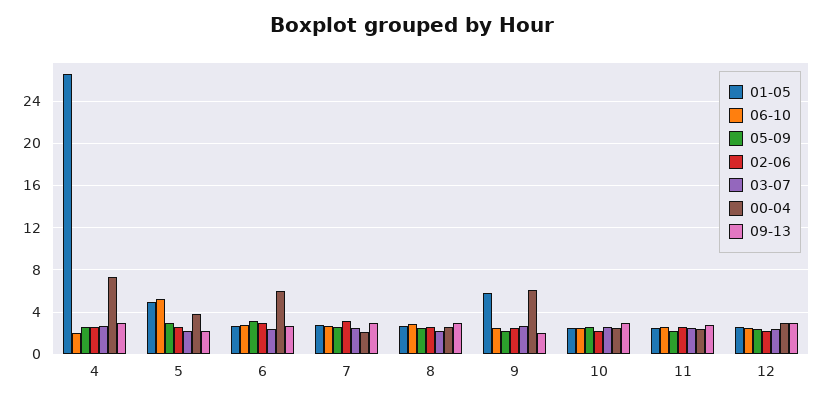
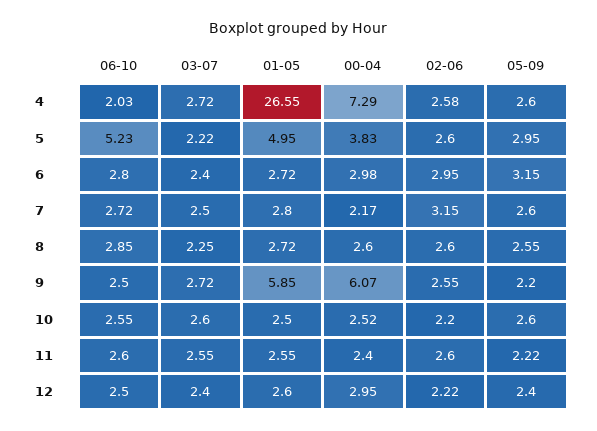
09-13, 4: 3 -> none
09-13, 5: 2 -> none
00-04, 6: 6 -> 2.98
09-13, 6: 3 -> none
09-13, 7: 3 -> none
09-13, 8: 3 -> none
09-13, 9: 2 -> none
09-13, 10: 3 -> none
09-13, 11: 3 -> none
09-13, 12: 3 -> none

